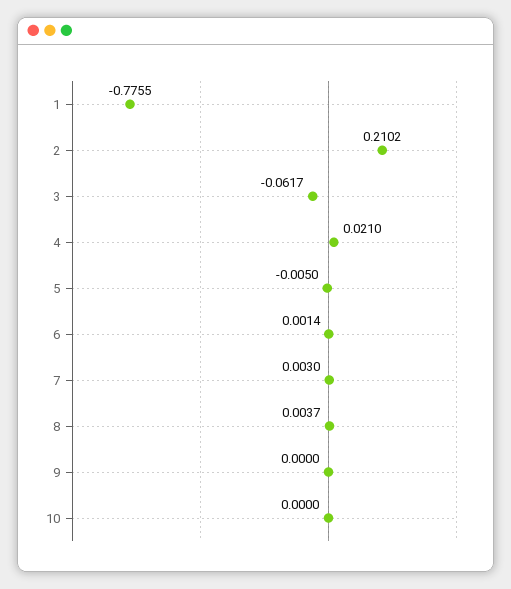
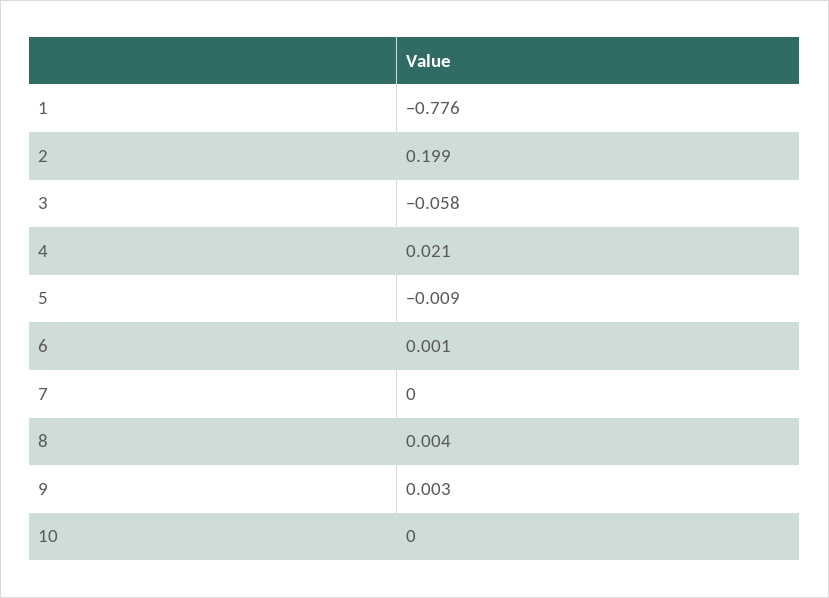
2: 0.2102 -> 0.199
3: -0.0617 -> -0.058
5: -0.005 -> -0.009
7: 0.003 -> 0
9: 0 -> 0.003

